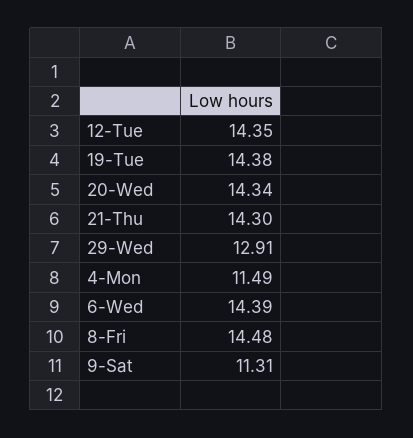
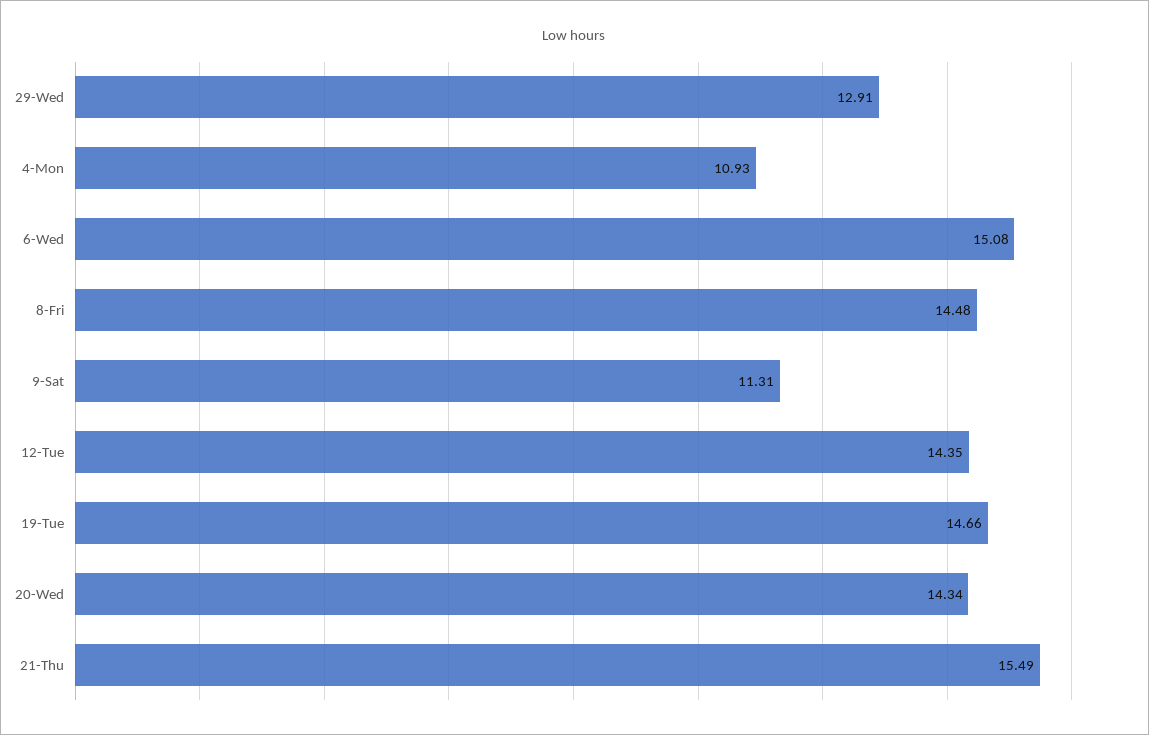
19-Tue: 14.38 -> 14.66
21-Thu: 14.3 -> 15.49
4-Mon: 11.49 -> 10.93
6-Wed: 14.39 -> 15.08

